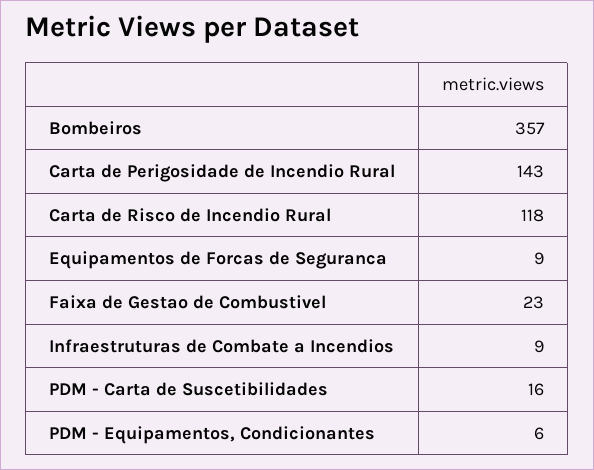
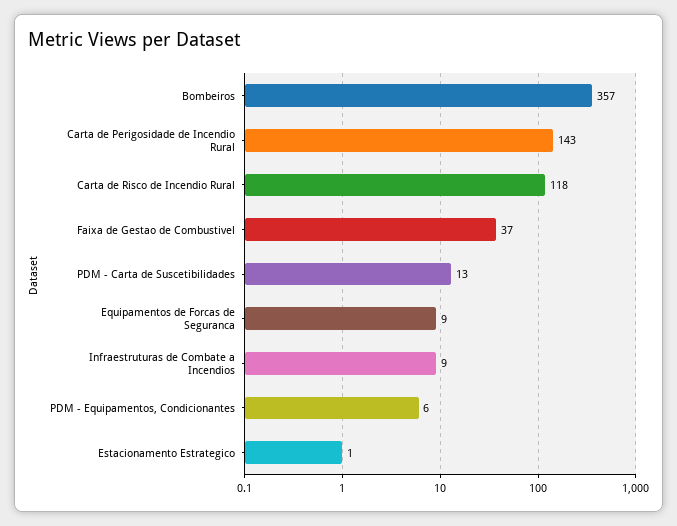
Faixa de Gestao de Combustivel: 23 -> 37
PDM - Carta de Suscetibilidades: 16 -> 13
Estacionamento Estrategico: none -> 1

